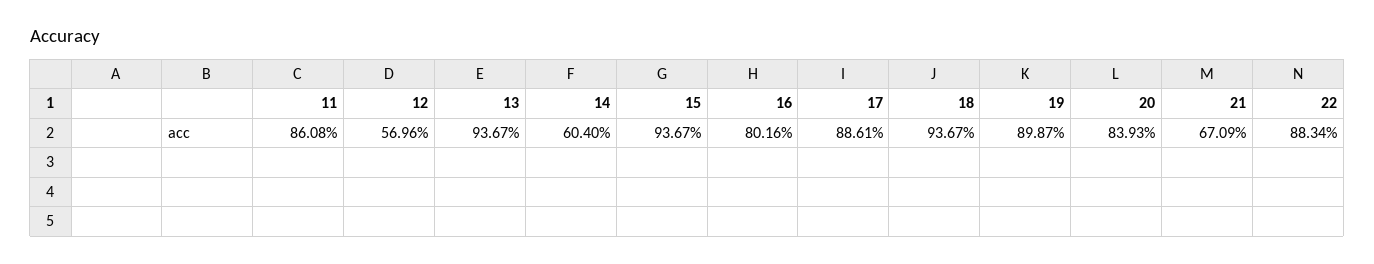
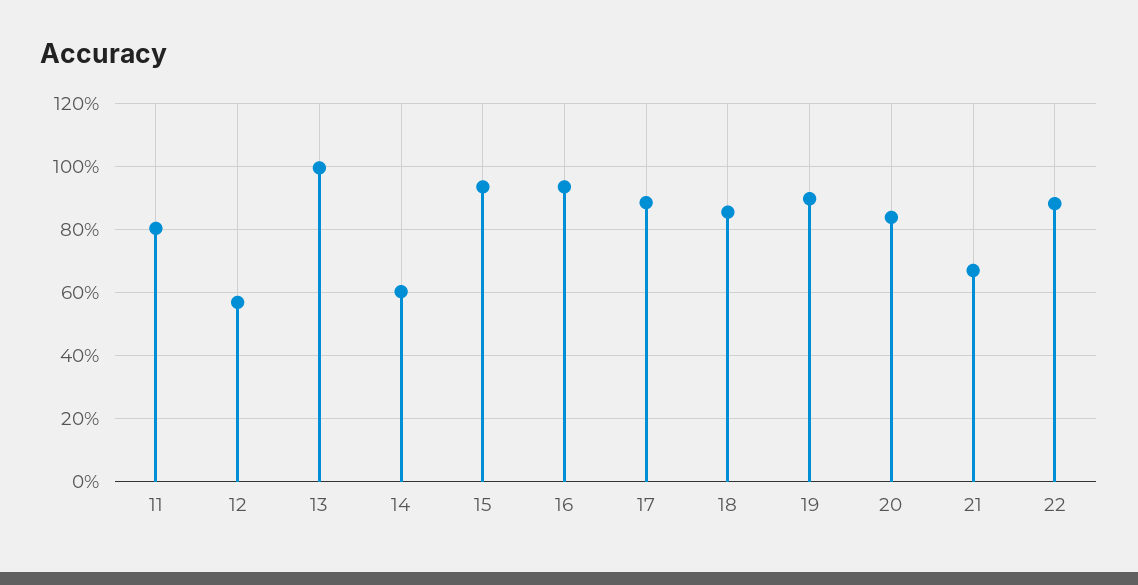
11: 86.08 -> 80
13: 93.67 -> 100
16: 80.16 -> 94
18: 93.67 -> 86

